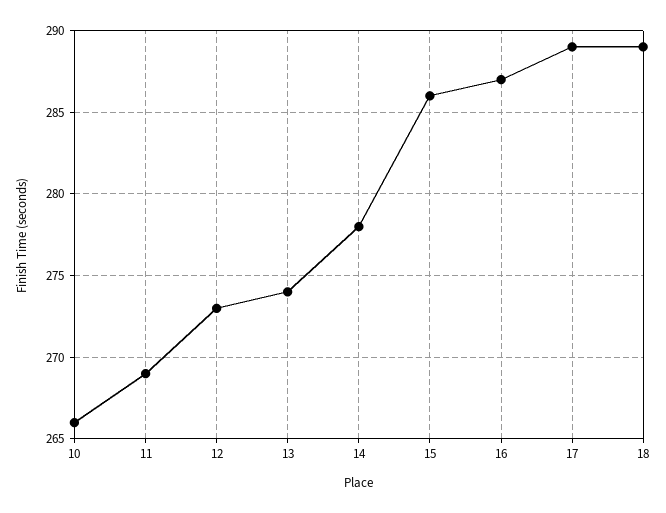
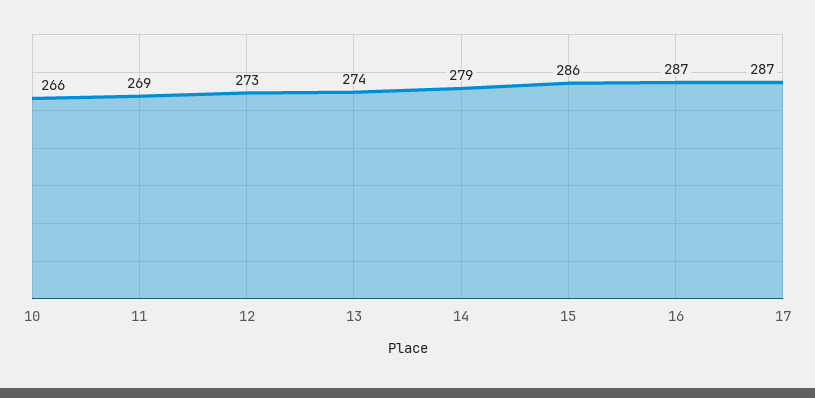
14: 278 -> 279
17: 289 -> 287
18: 289 -> none

